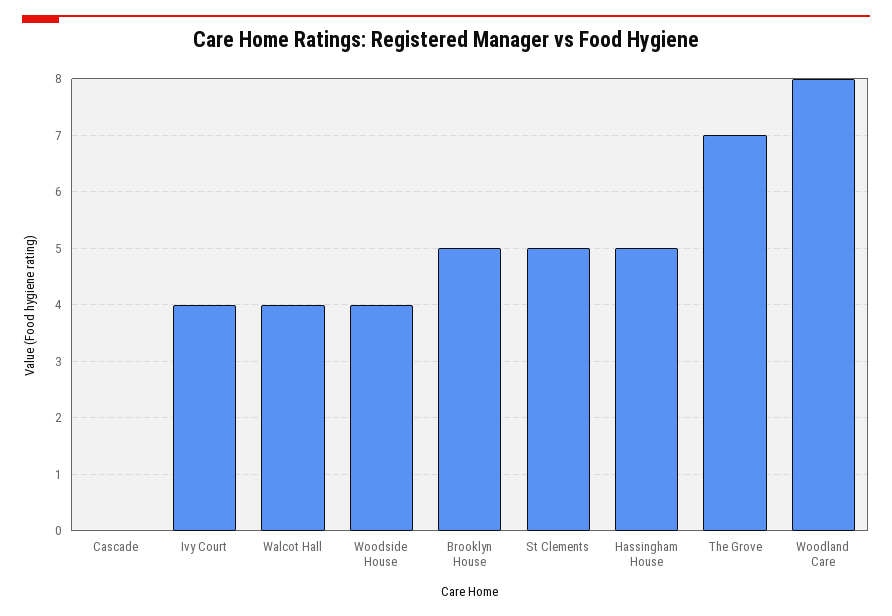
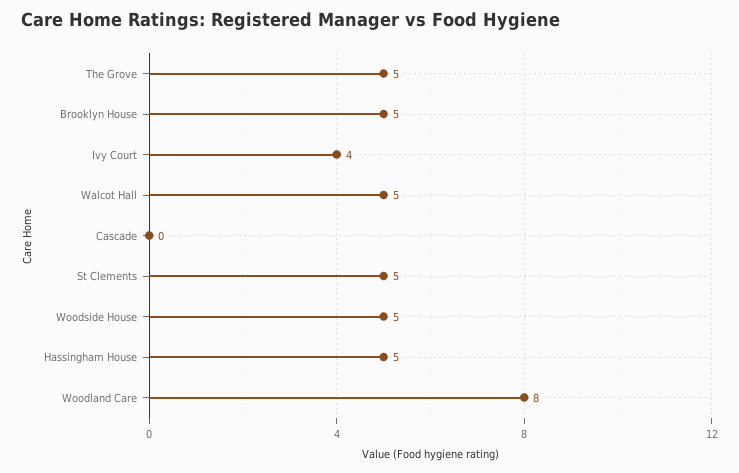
Walcot Hall: 4 -> 5
Woodside House: 4 -> 5
The Grove: 7 -> 5

